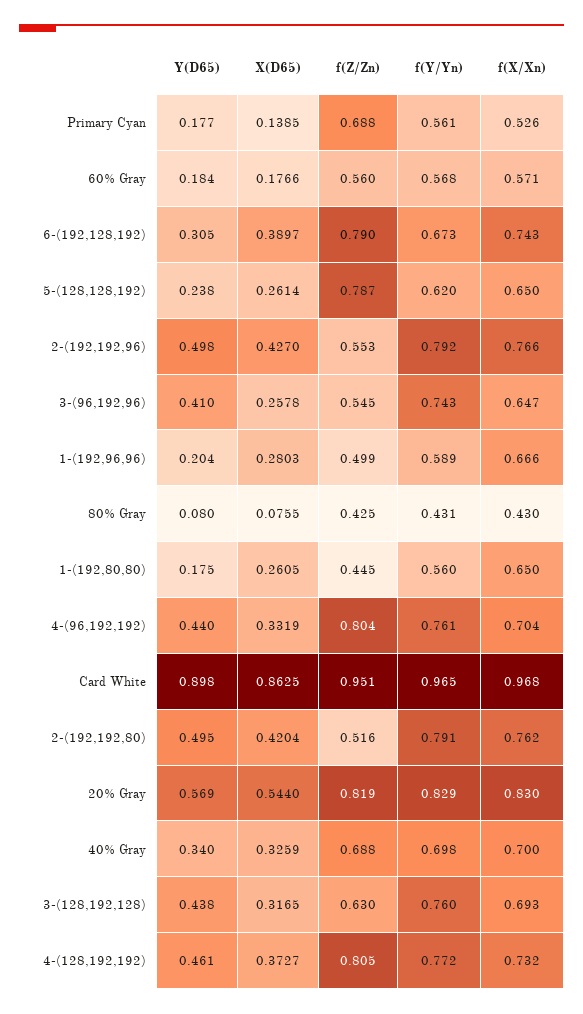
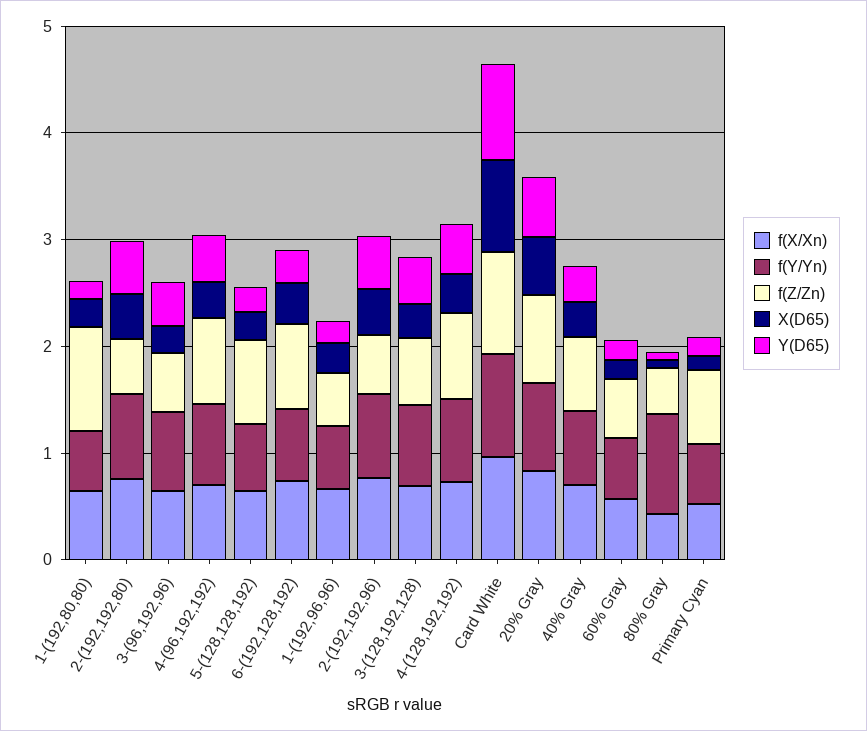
f(Y/Yn), 80% Gray: 0.431 -> 1
f(Z/Zn), 1-(192,80,80): 0.445 -> 1

